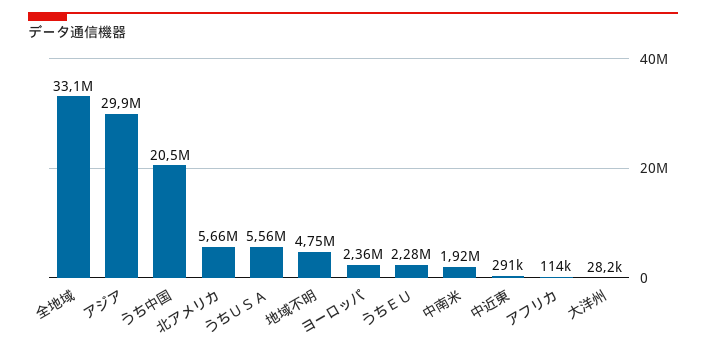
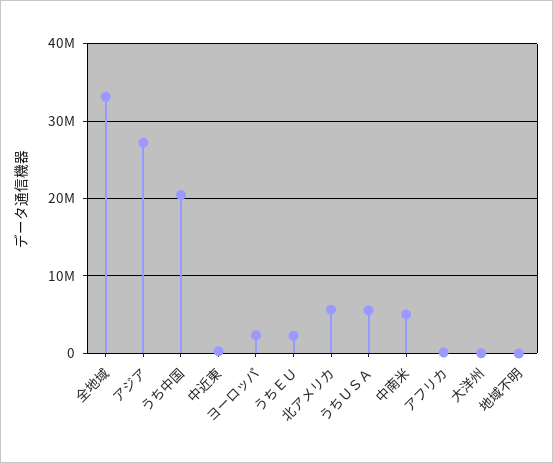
アジア: 29900000 -> 27000000
地域不明: 4750000 -> 0
中南米: 1920000 -> 5000000

